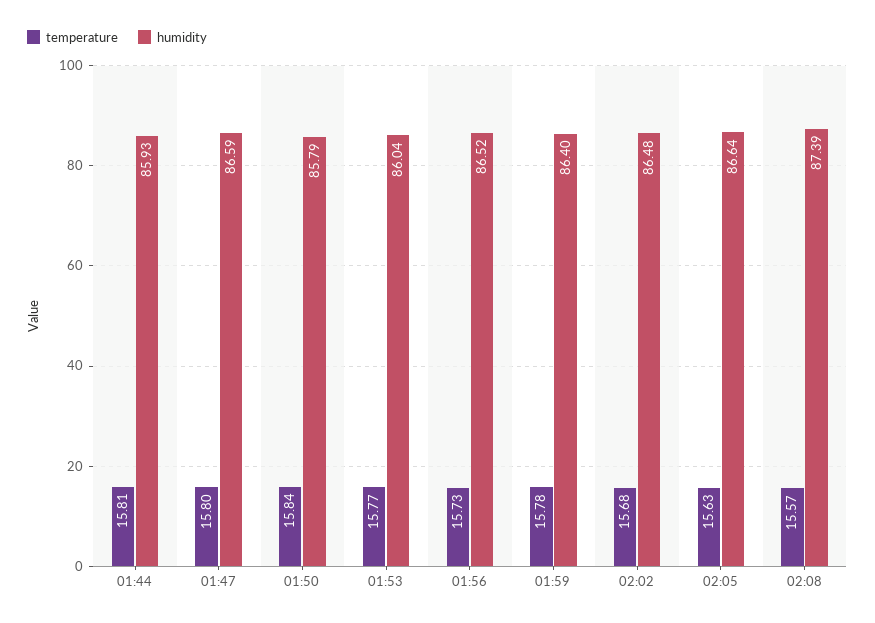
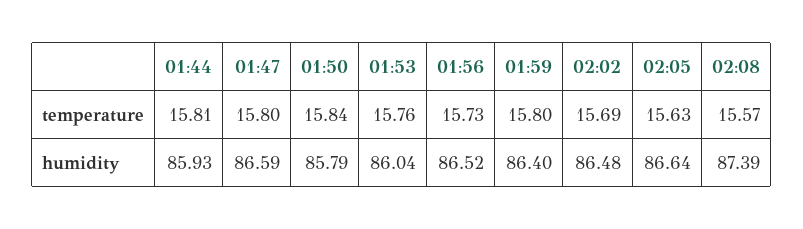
temperature, 01:53: 15.77 -> 15.76
temperature, 01:59: 15.78 -> 15.8
temperature, 02:02: 15.68 -> 15.69

